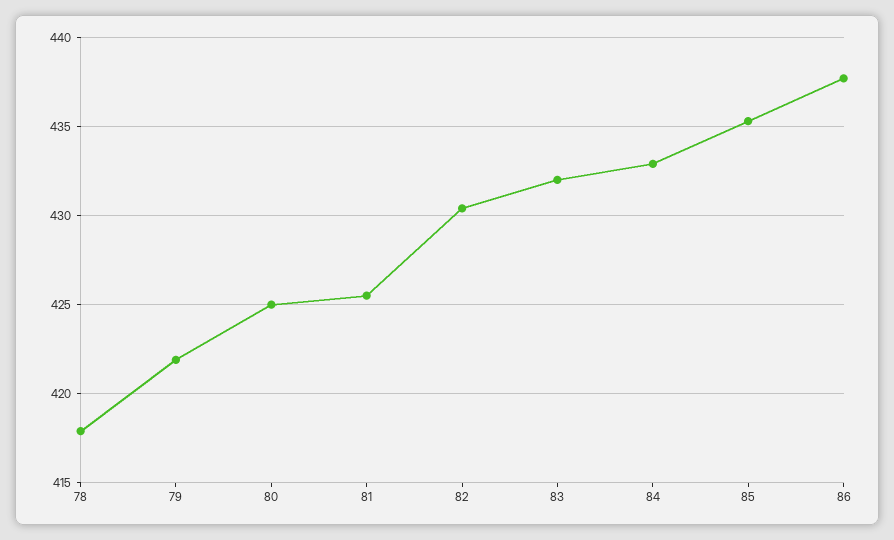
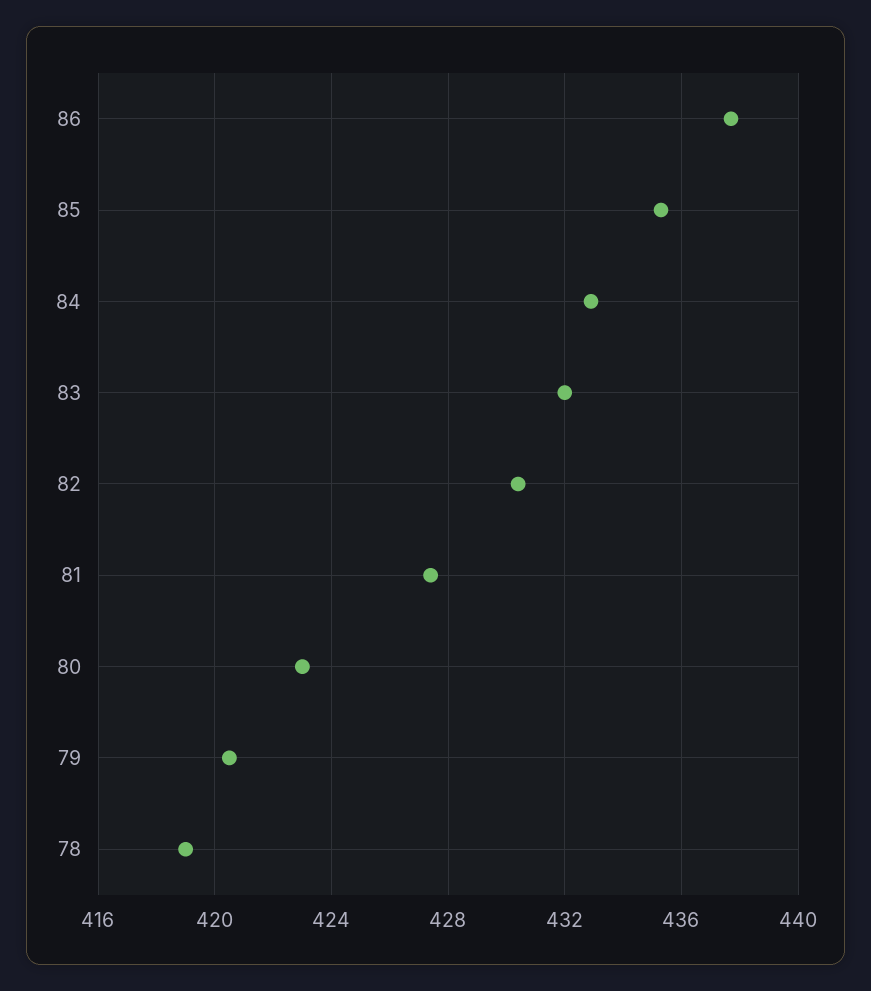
78: 418 -> 419
79: 422 -> 420.5
80: 425 -> 423
81: 425.5 -> 427.5

